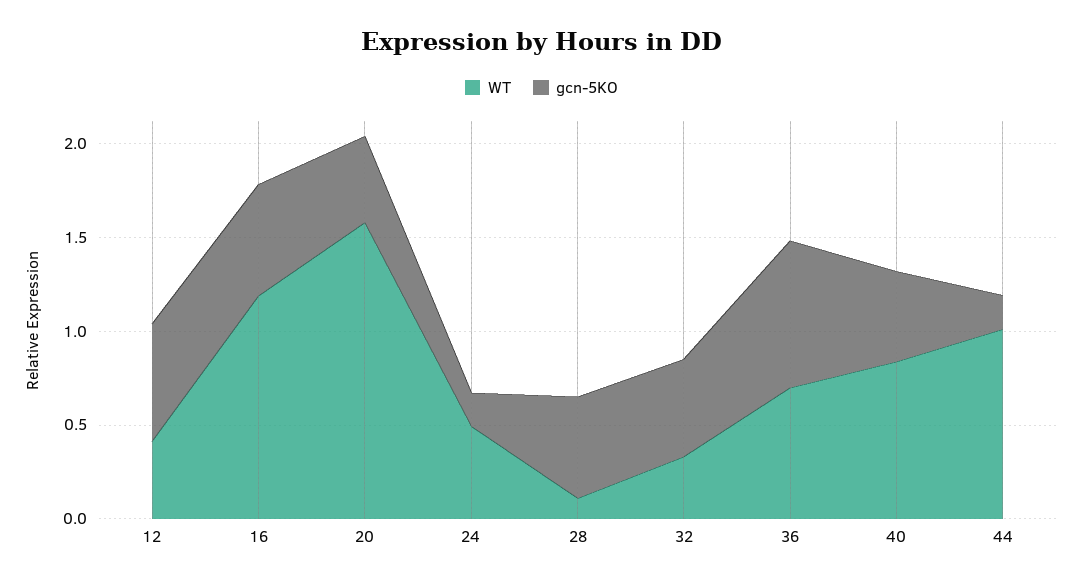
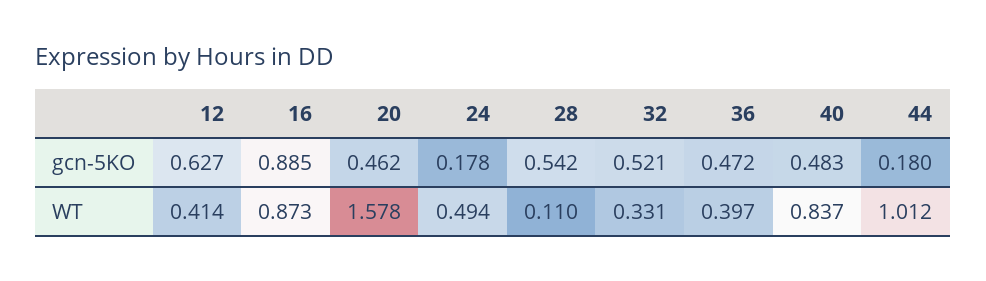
WT, 16: 1.2 -> 0.873
gcn-5KO, 16: 0.6 -> 0.885
WT, 36: 0.7 -> 0.397
gcn-5KO, 36: 0.8 -> 0.472

